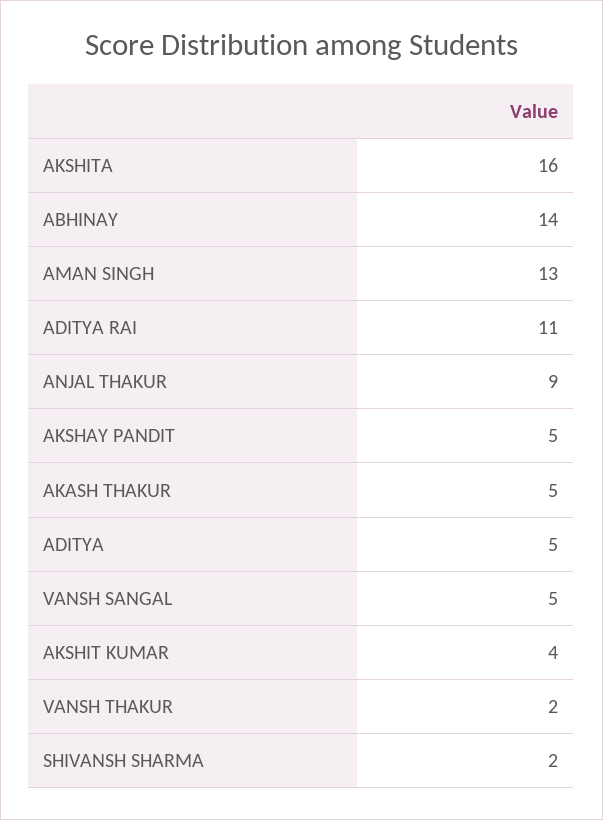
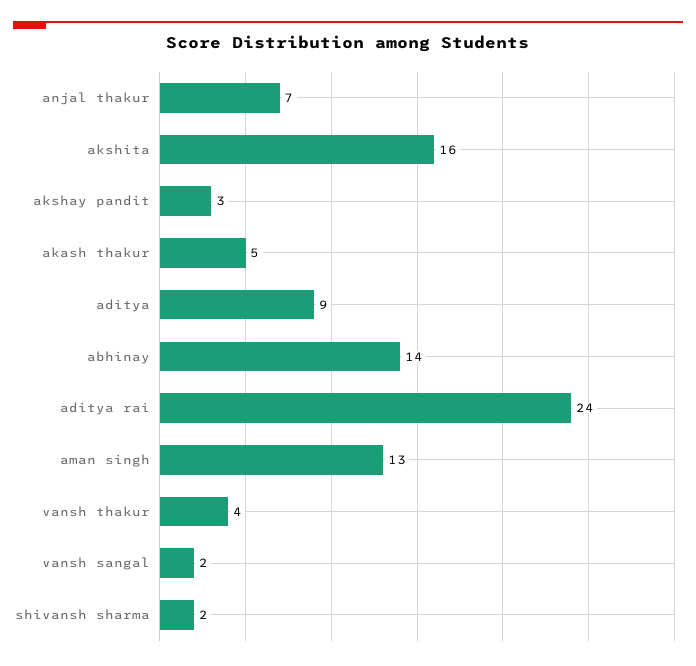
ADITYA RAI: 11 -> 24
ANJAL THAKUR: 9 -> 7
AKSHAY PANDIT: 5 -> 3
ADITYA: 5 -> 9
VANSH SANGAL: 5 -> 2
AKSHIT KUMAR: 4 -> none
VANSH THAKUR: 2 -> 4

